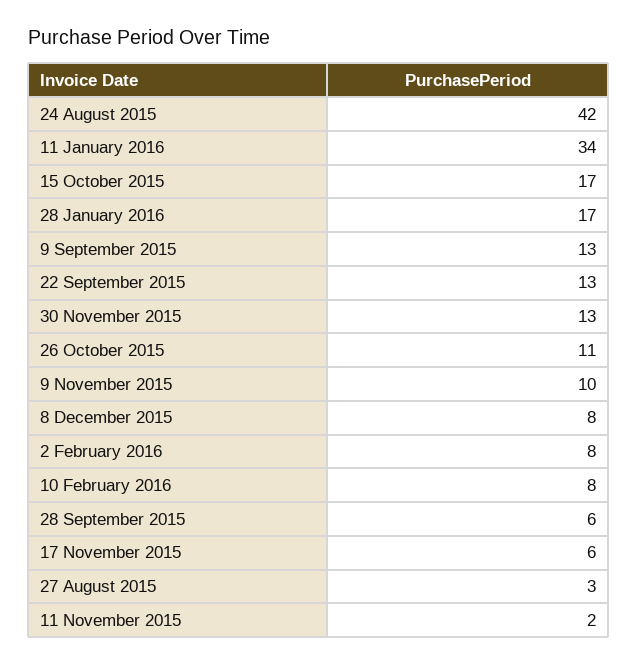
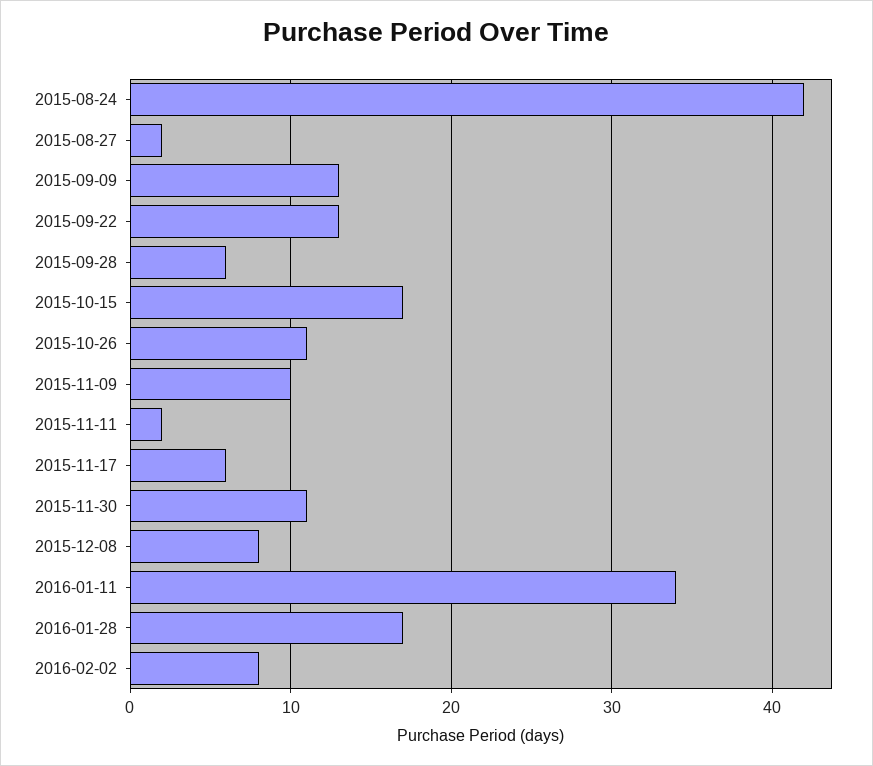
30 November 2015: 13 -> 11
10 February 2016: 8 -> none
27 August 2015: 3 -> 2

